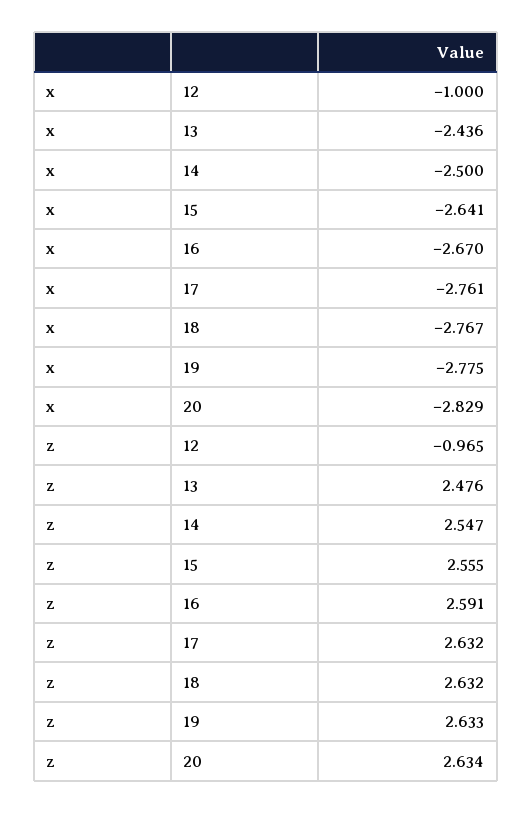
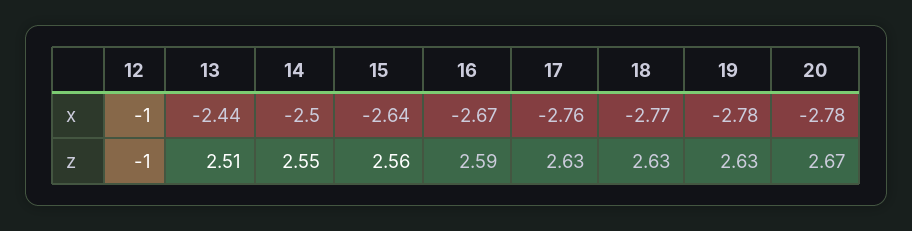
x, 20: -2.829 -> -2.78
z, 12: -0.965 -> -1
z, 13: 2.476 -> 2.51
z, 20: 2.634 -> 2.67

